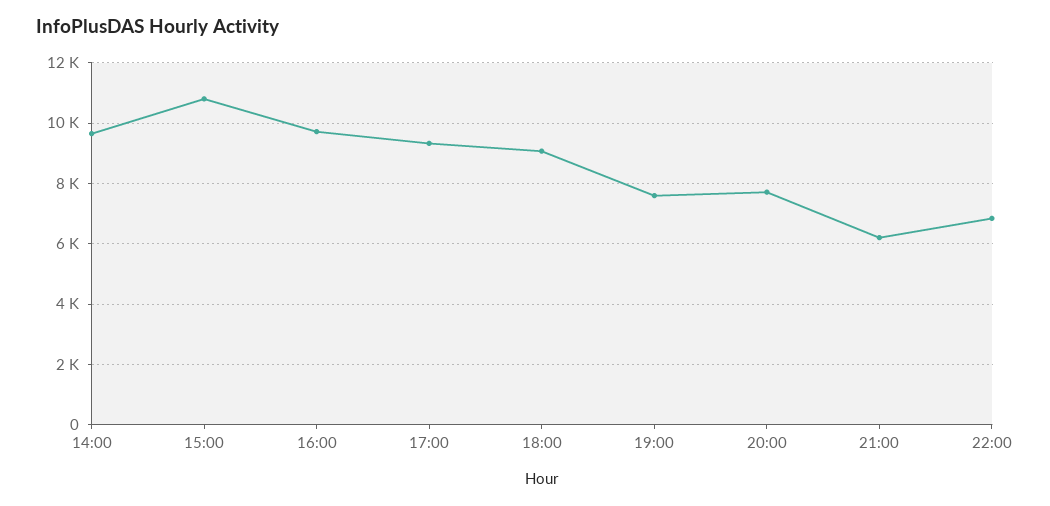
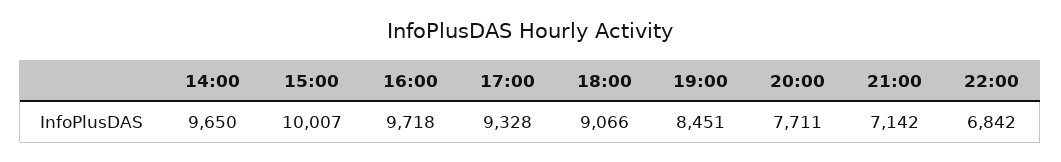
15:00: 10800 -> 10007
19:00: 7600 -> 8451
21:00: 6200 -> 7142

